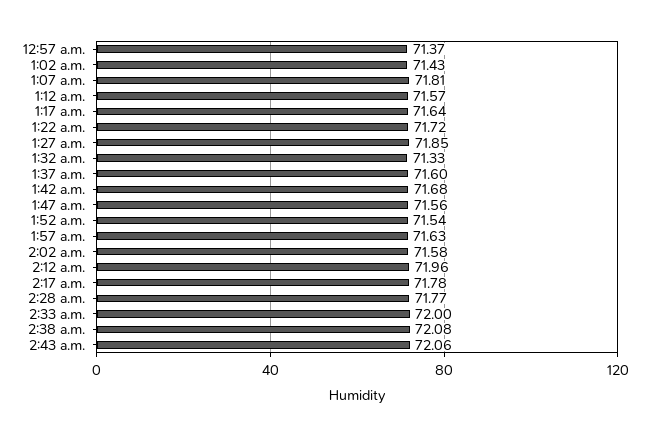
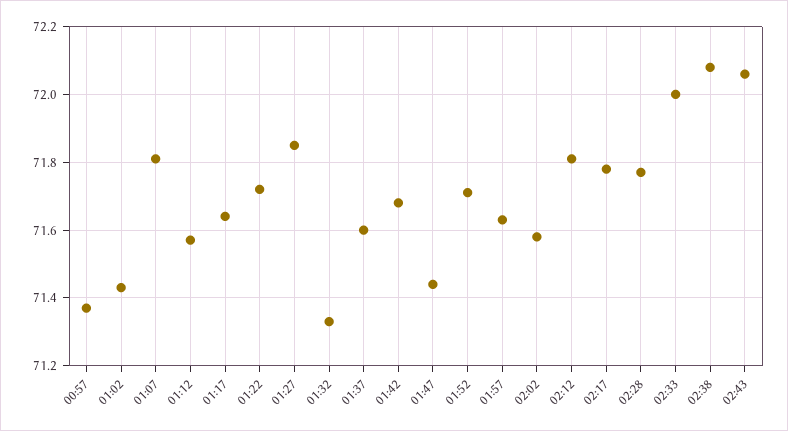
1:47 a.m.: 71.56 -> 71.45
1:52 a.m.: 71.54 -> 71.7
2:12 a.m.: 71.96 -> 71.8

